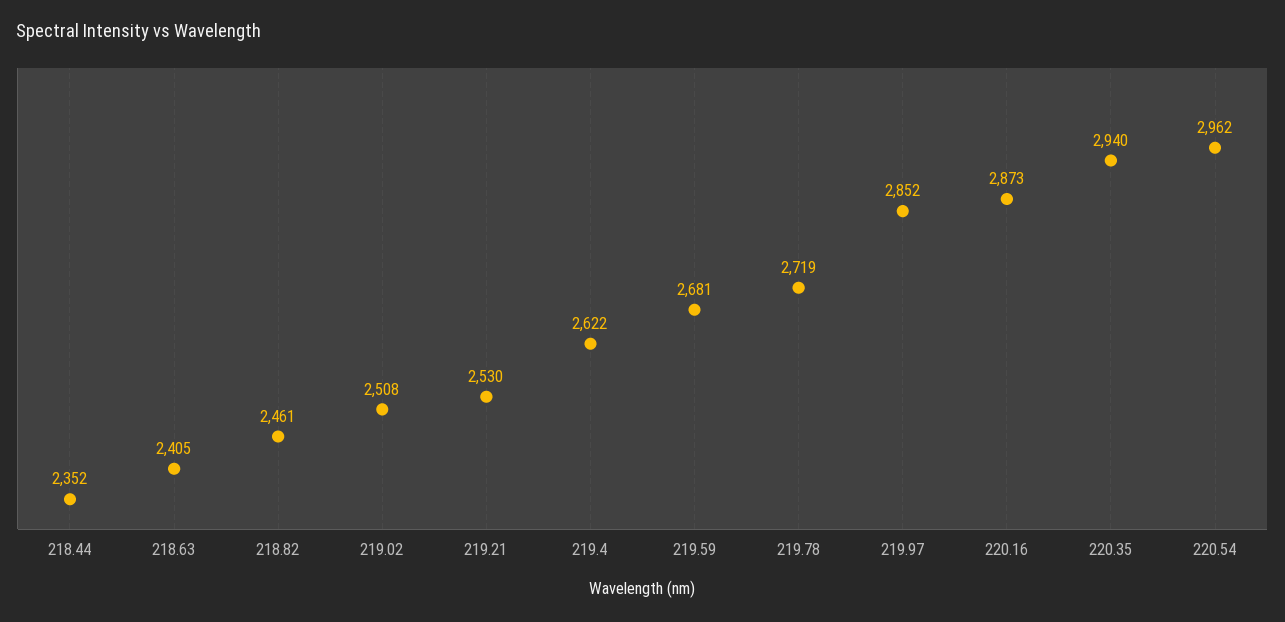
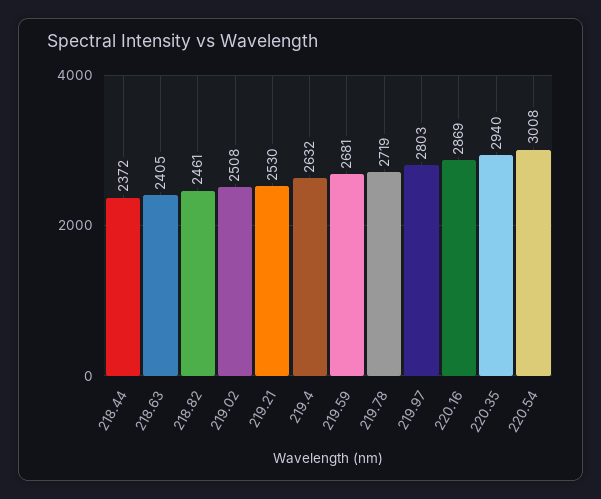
218.44: 2352 -> 2372
219.4: 2622 -> 2632
219.97: 2852 -> 2803
220.16: 2873 -> 2869
220.54: 2962 -> 3008

